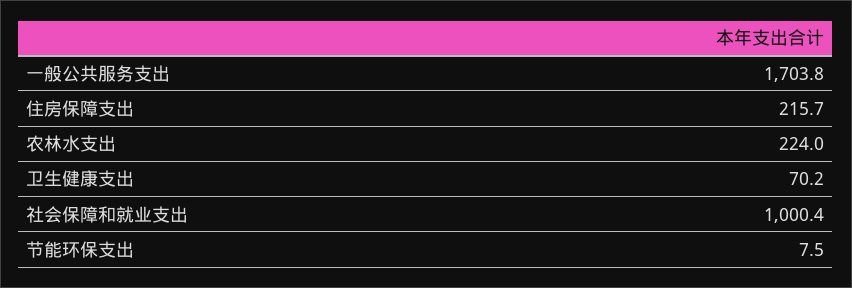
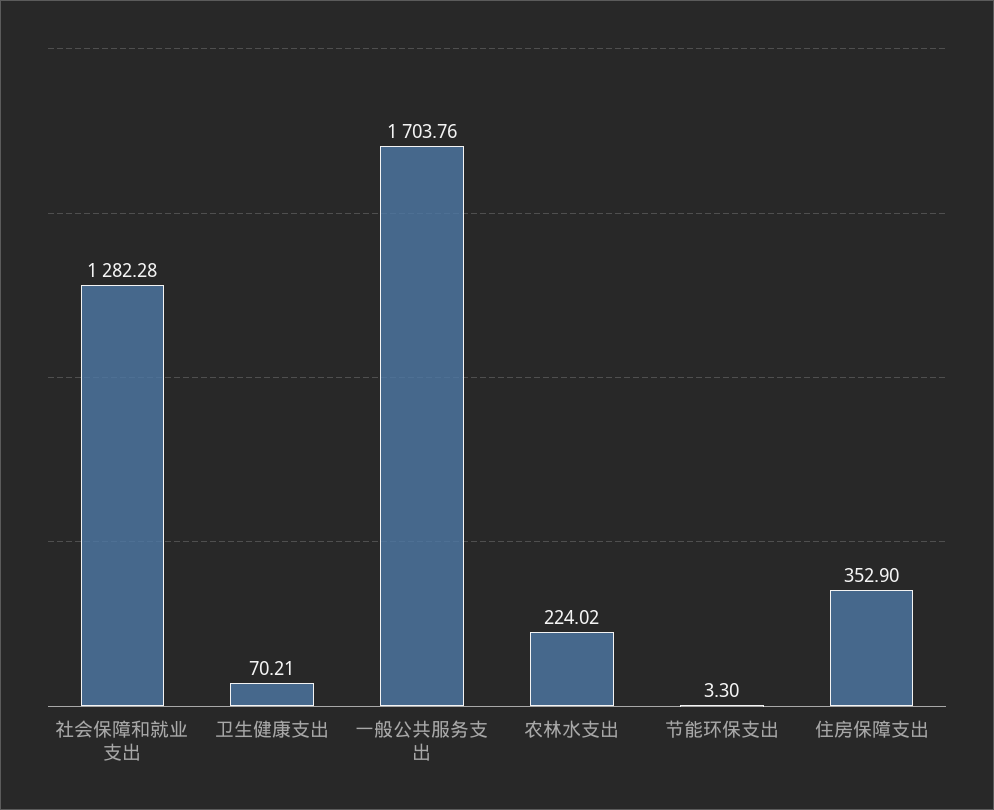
住房保障支出: 215.7 -> 352.9
社会保障和就业支出: 1000.4 -> 1282.28
节能环保支出: 7.5 -> 3.3

